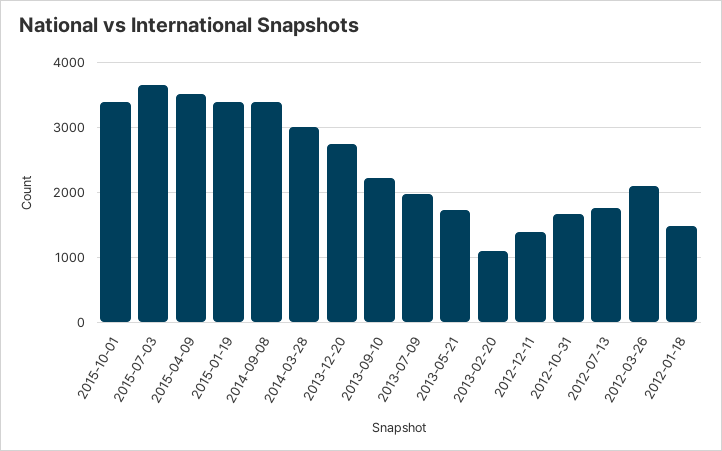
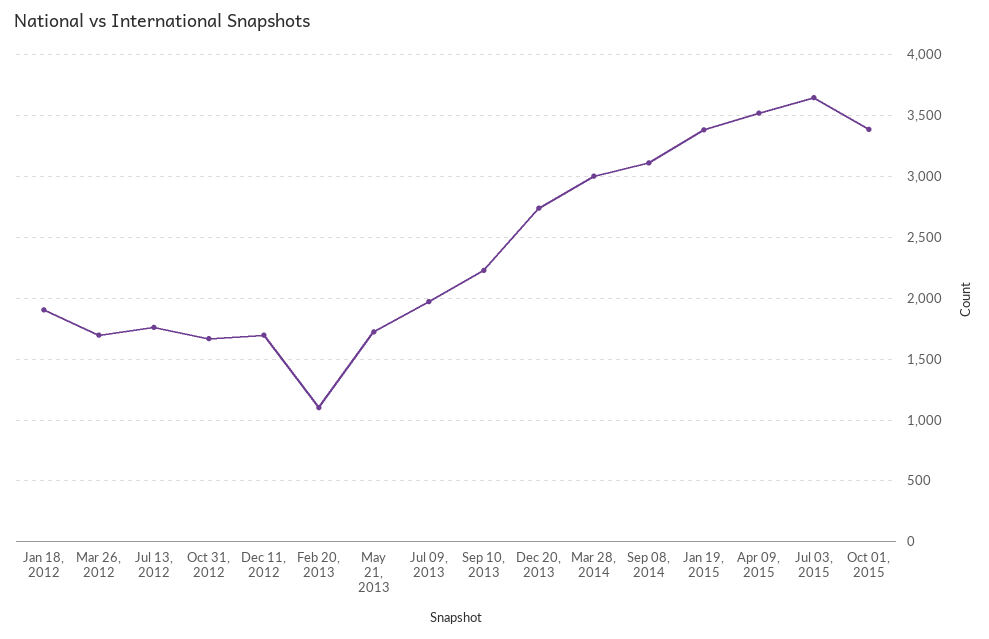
2014-09-08: 3400 -> 3100
2012-12-11: 1400 -> 1700
2012-03-26: 2100 -> 1700
2012-01-18: 1500 -> 1900

